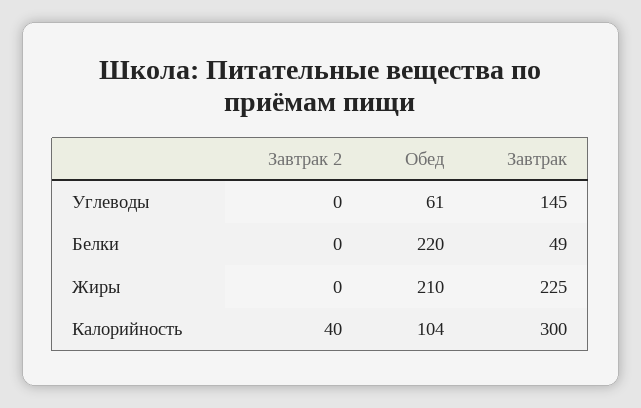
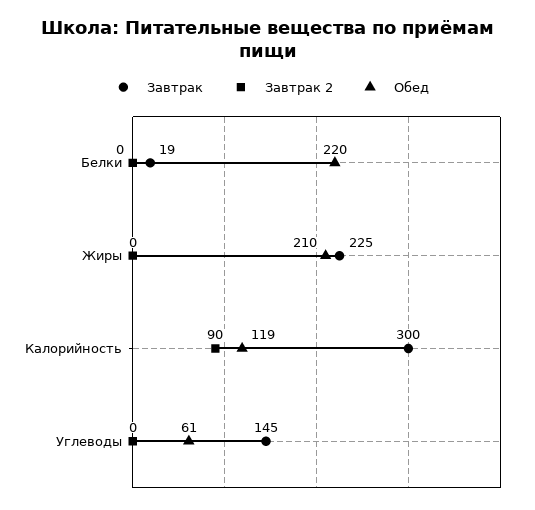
Завтрак, Белки: 49 -> 19
Завтрак 2, Калорийность: 40 -> 90
Обед, Калорийность: 104 -> 119

